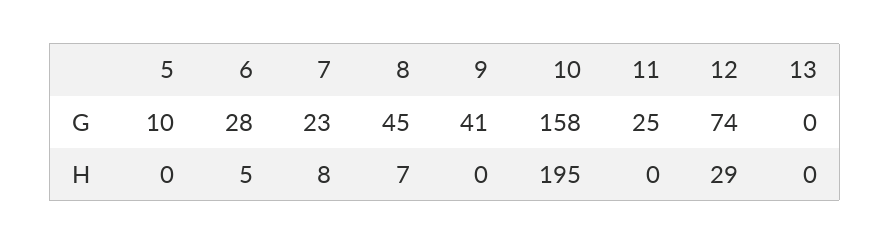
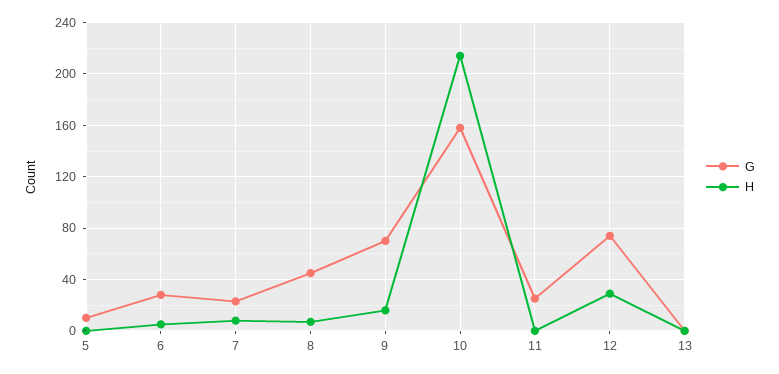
G, 9: 41 -> 70
H, 9: 0 -> 15
H, 10: 195 -> 215

